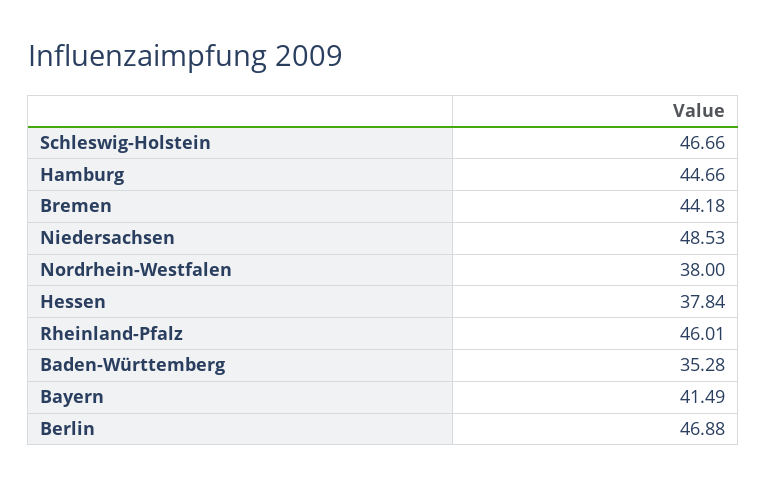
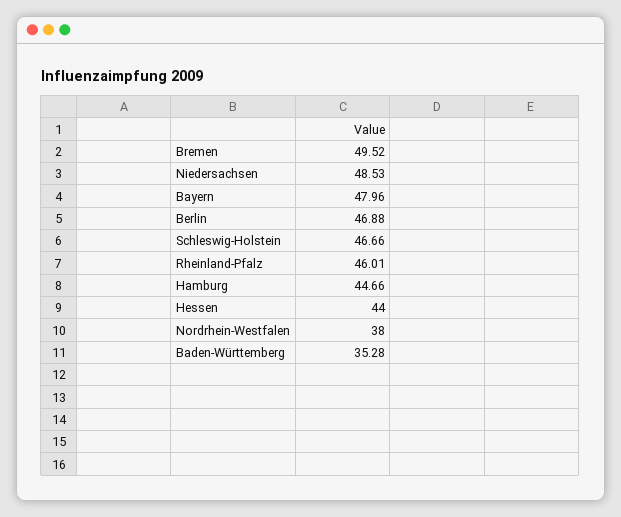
Bremen: 44.18 -> 49.52
Hessen: 37.84 -> 44
Bayern: 41.49 -> 47.96

